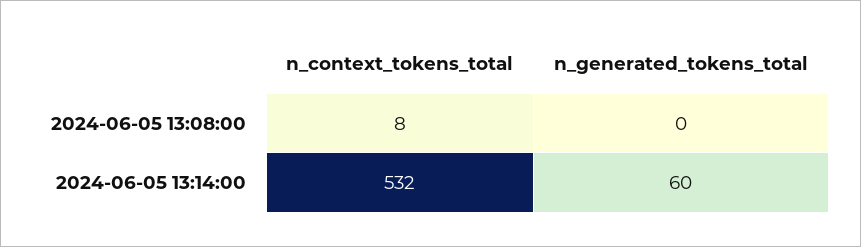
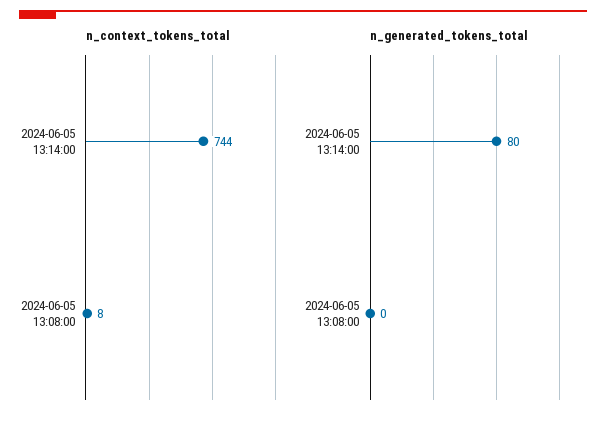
n_context_tokens_total, 2024-06-05 13:14:00: 532 -> 744
n_generated_tokens_total, 2024-06-05 13:14:00: 60 -> 80

